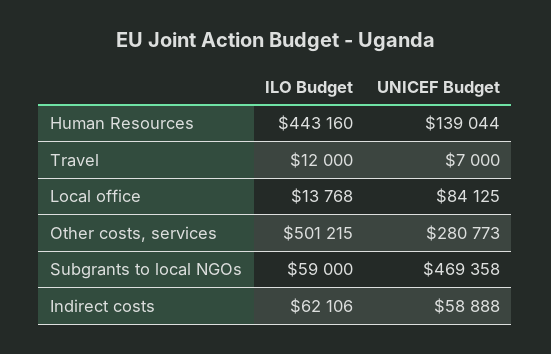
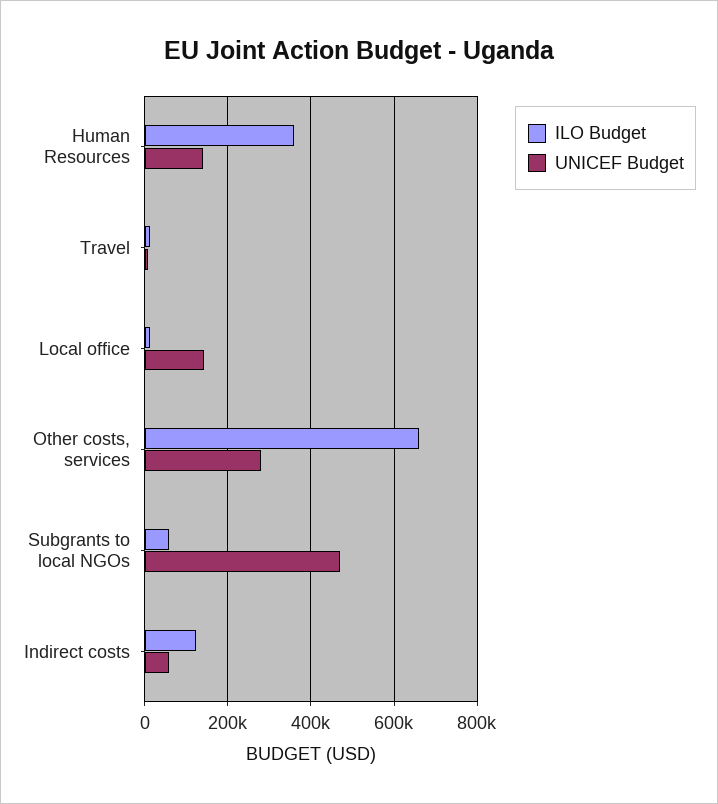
ILO Budget, Human Resources: 443160 -> 360000
UNICEF Budget, Local office: 84125 -> 140000
ILO Budget, Other costs, services: 501215 -> 660000
ILO Budget, Indirect costs: 62106 -> 120000

